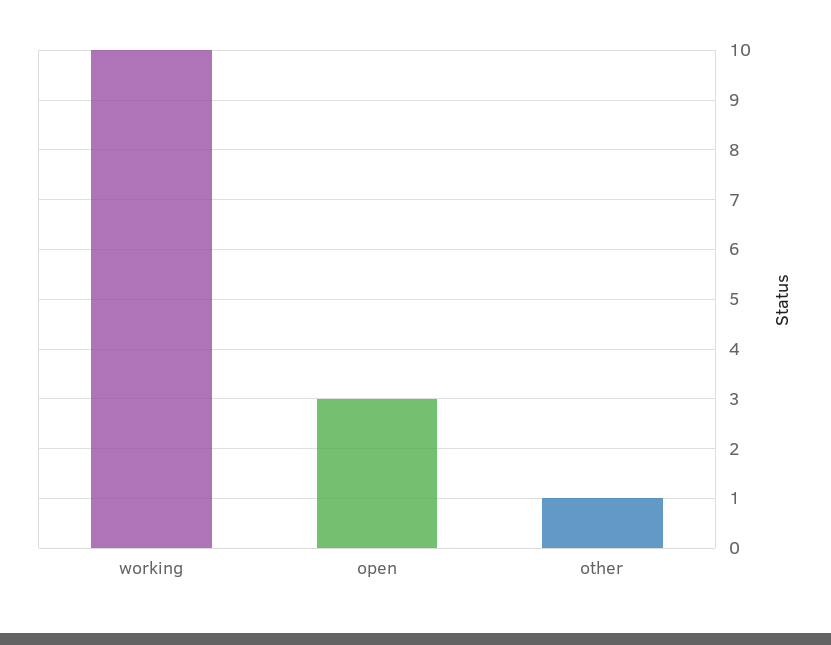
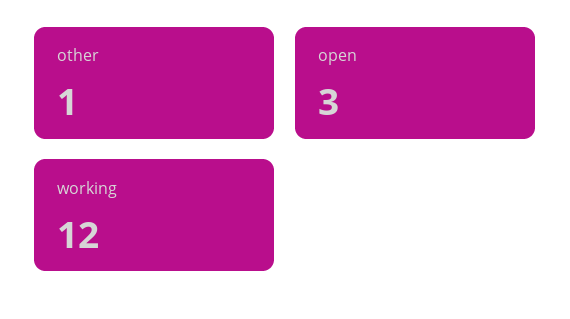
working: 10 -> 12

